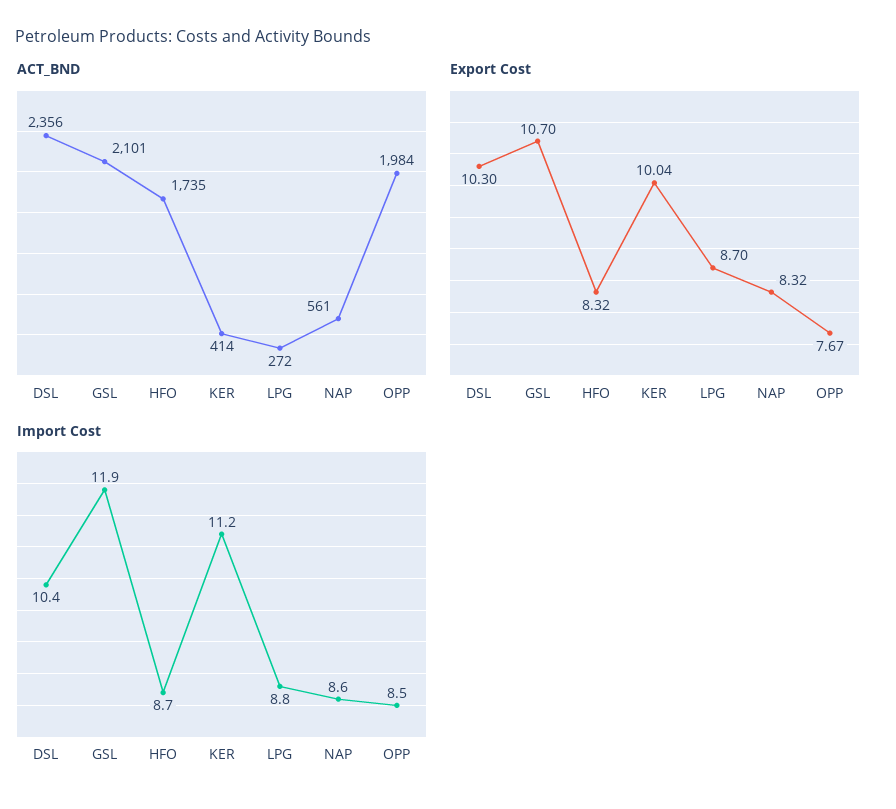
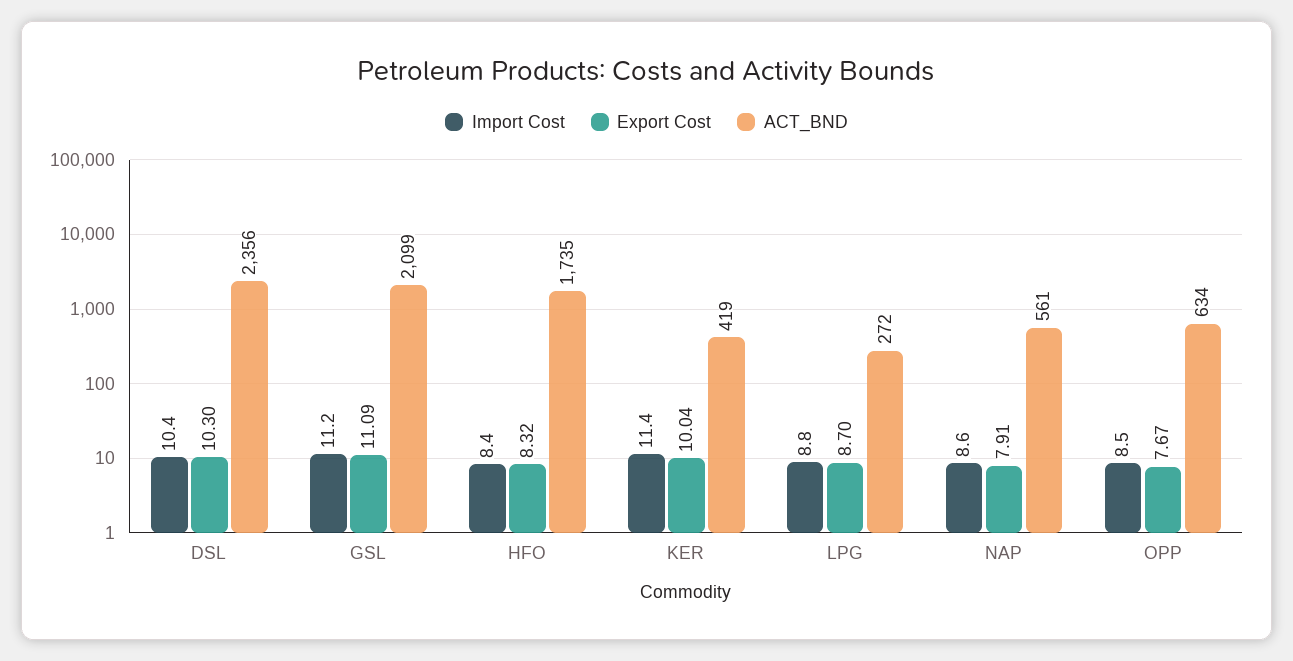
ACT_BND, GSL: 2101 -> 2099
ACT_BND, KER: 414 -> 419
ACT_BND, OPP: 1984 -> 634
Export Cost, GSL: 10.7 -> 11.09
Export Cost, NAP: 8.32 -> 7.91
Import Cost, GSL: 11.9 -> 11.2
Import Cost, HFO: 8.7 -> 8.4
Import Cost, KER: 11.2 -> 11.4

